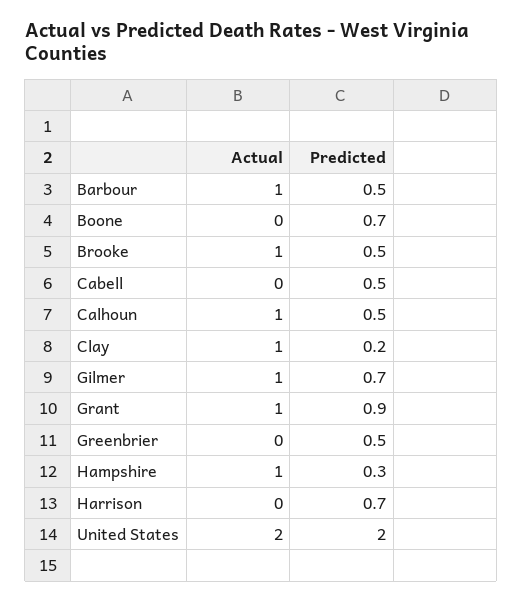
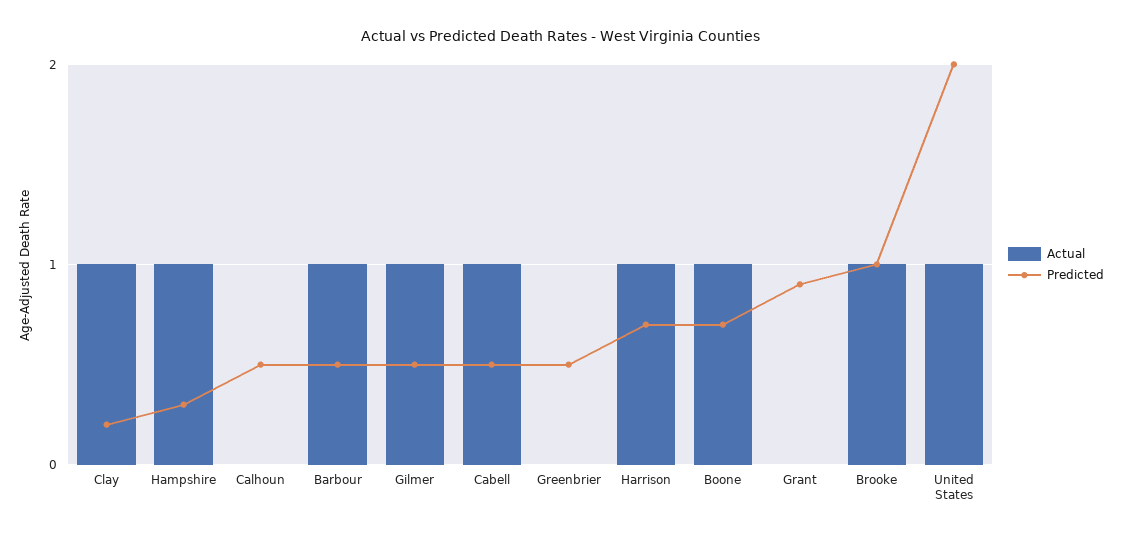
Actual, Boone: 0 -> 1
Predicted, Brooke: 0.5 -> 1
Actual, Cabell: 0 -> 1
Actual, Calhoun: 1 -> 0
Predicted, Gilmer: 0.7 -> 0.5
Actual, Grant: 1 -> 0
Actual, Harrison: 0 -> 1
Actual, United States: 2 -> 1

